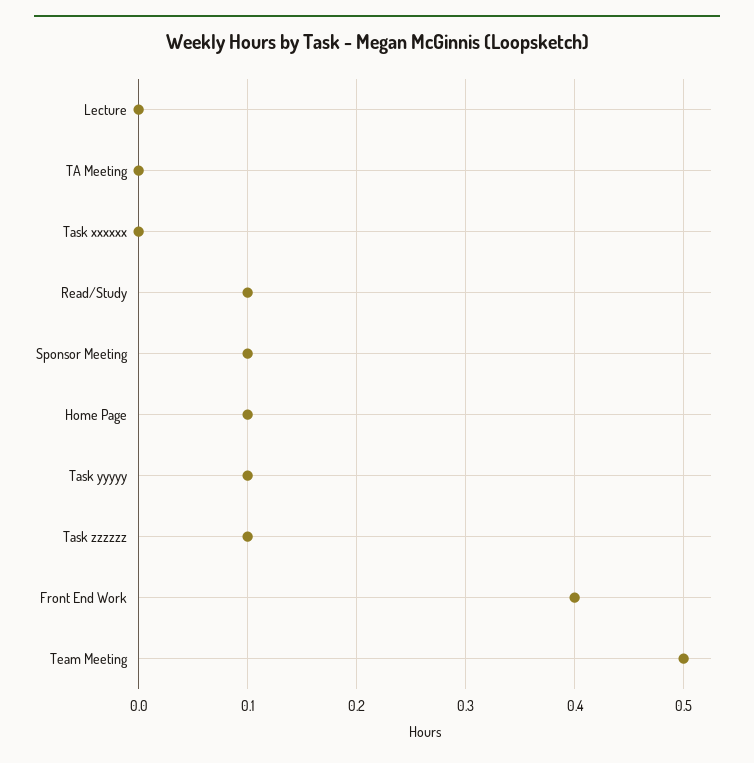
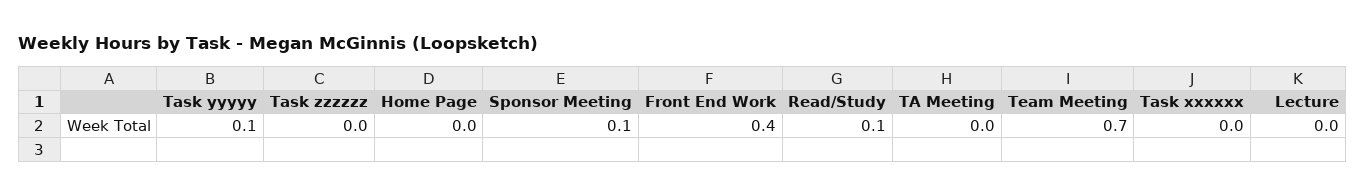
Home Page: 0.1 -> 0
Task zzzzzz: 0.1 -> 0
Team Meeting: 0.5 -> 0.7

